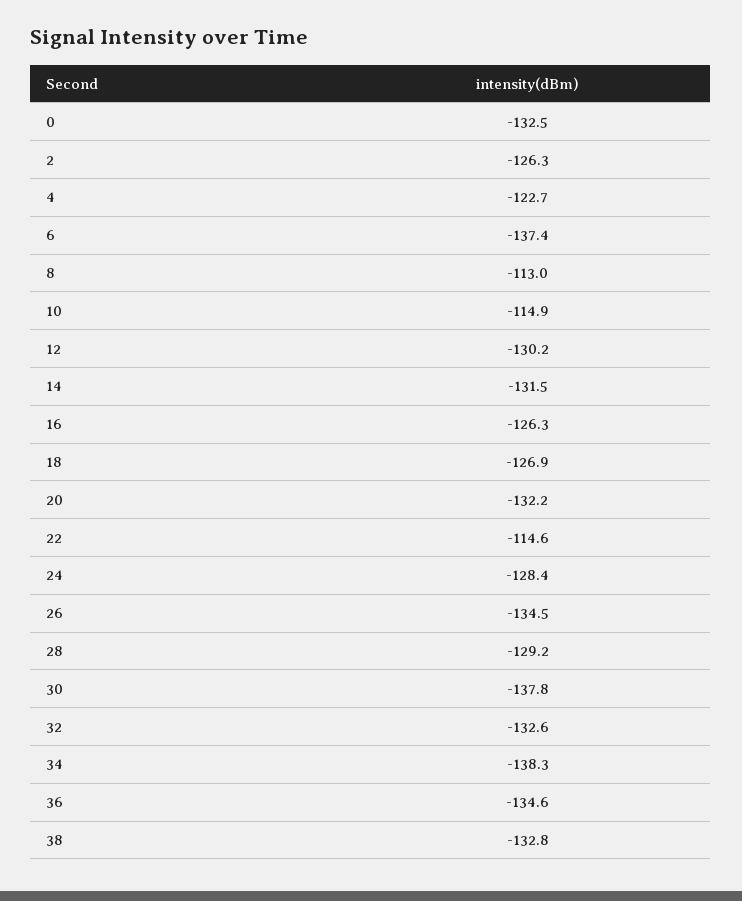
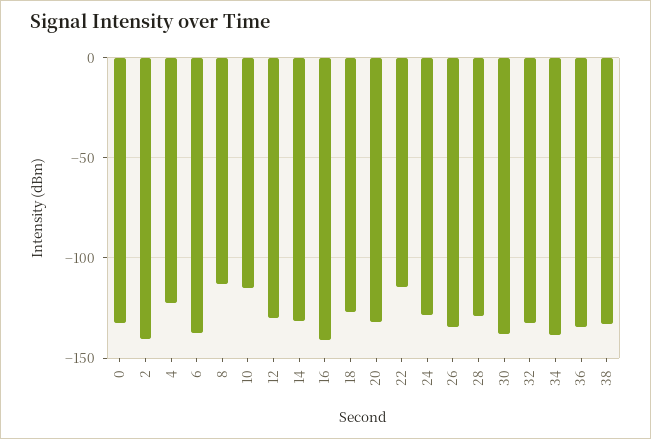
2: -126.3 -> -140
16: -126.3 -> -140

